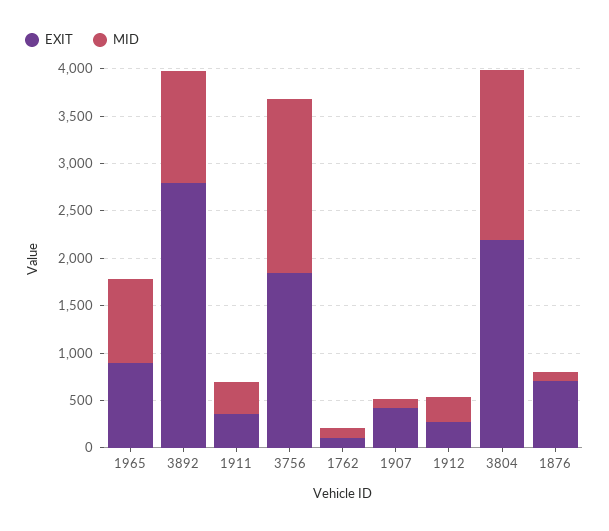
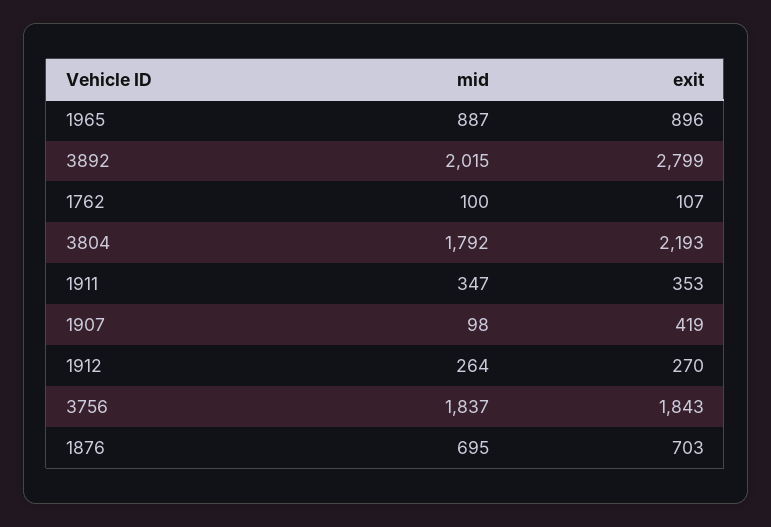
MID, 3892: 1200 -> 2015
MID, 1876: 100 -> 695

